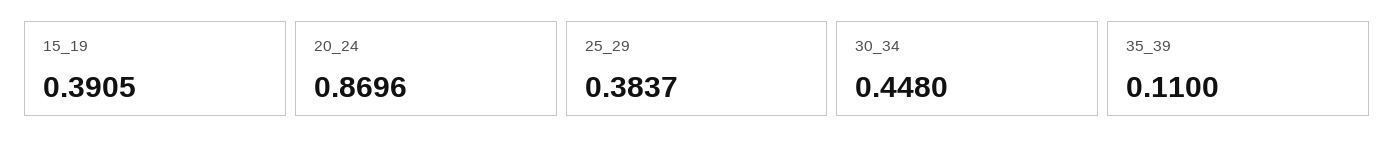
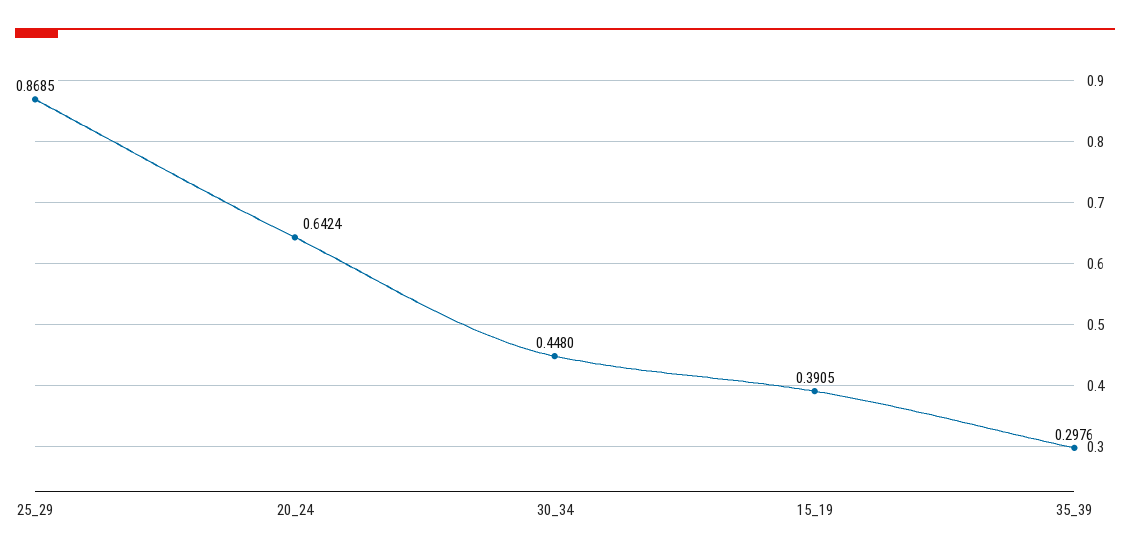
20_24: 0.8696 -> 0.6424
25_29: 0.3837 -> 0.8685
35_39: 0.11 -> 0.2976

